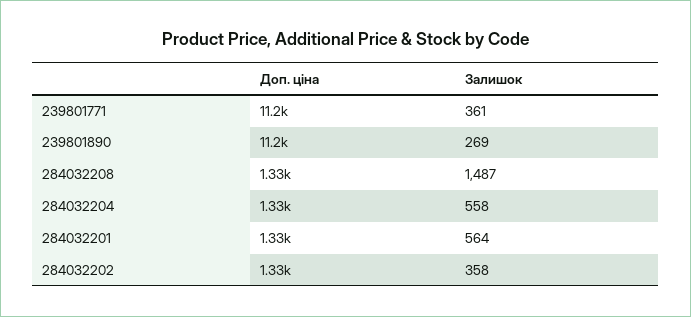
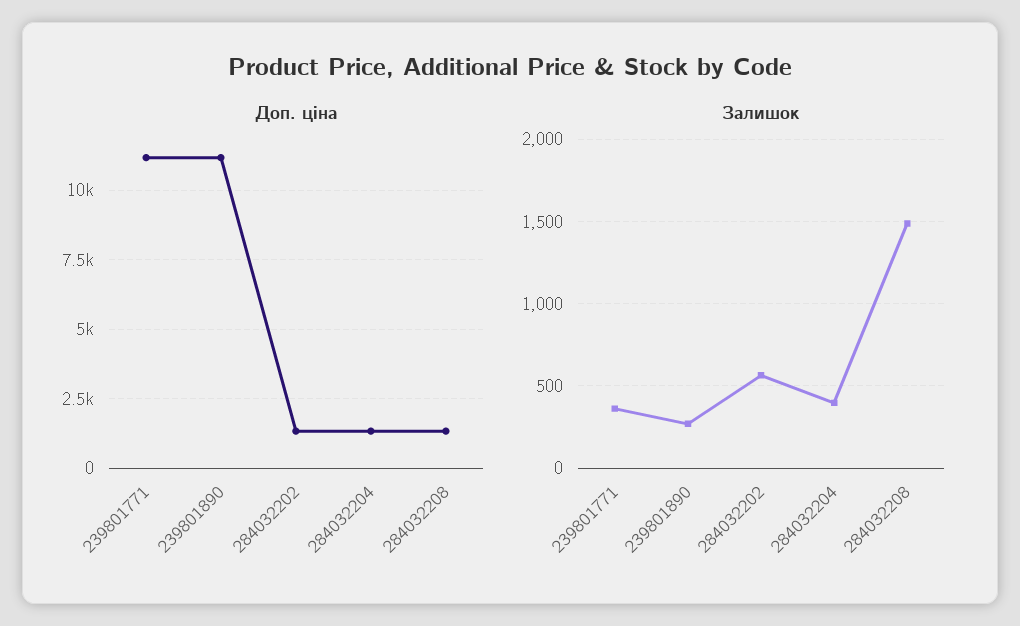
Залишок, 284032204: 558 -> 400
Доп. ціна, 284032201: 1330 -> none
Залишок, 284032201: 564 -> none
Залишок, 284032202: 358 -> 550

